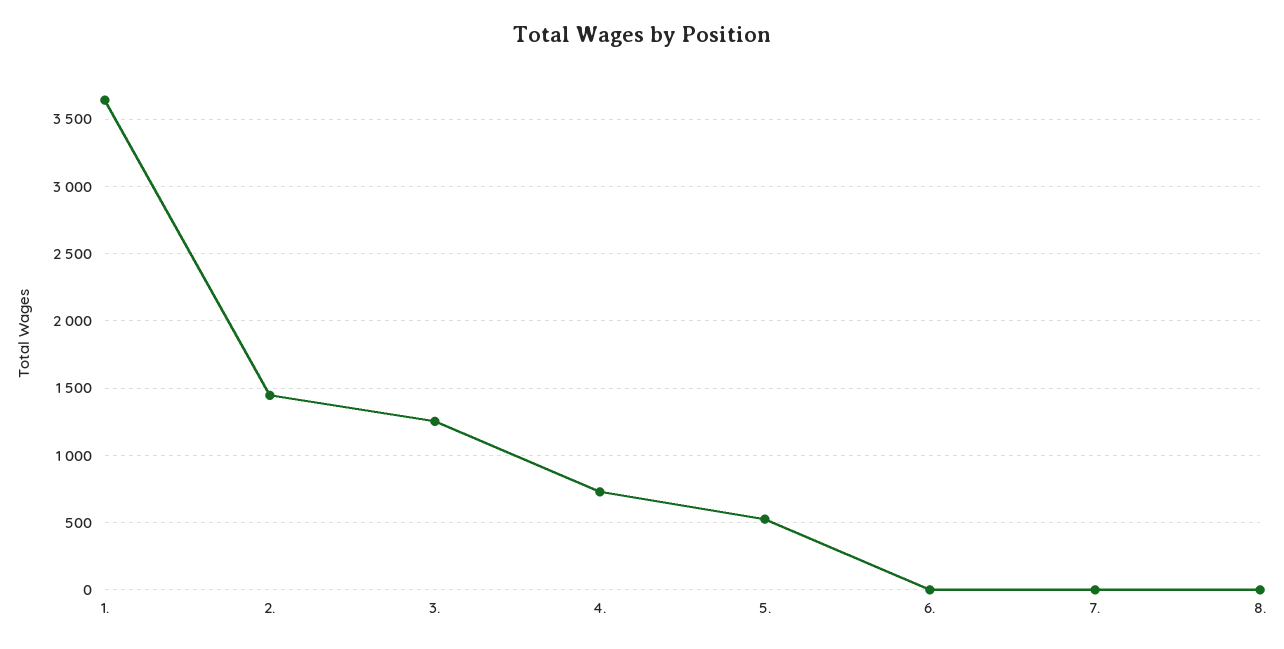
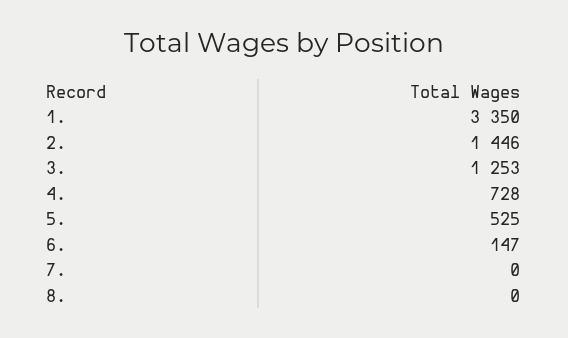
1.: 3650 -> 3350
6.: 0 -> 147

